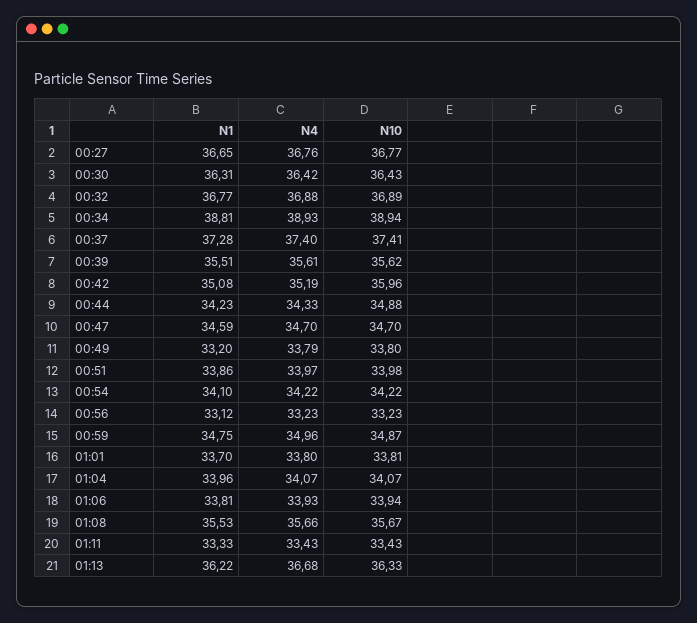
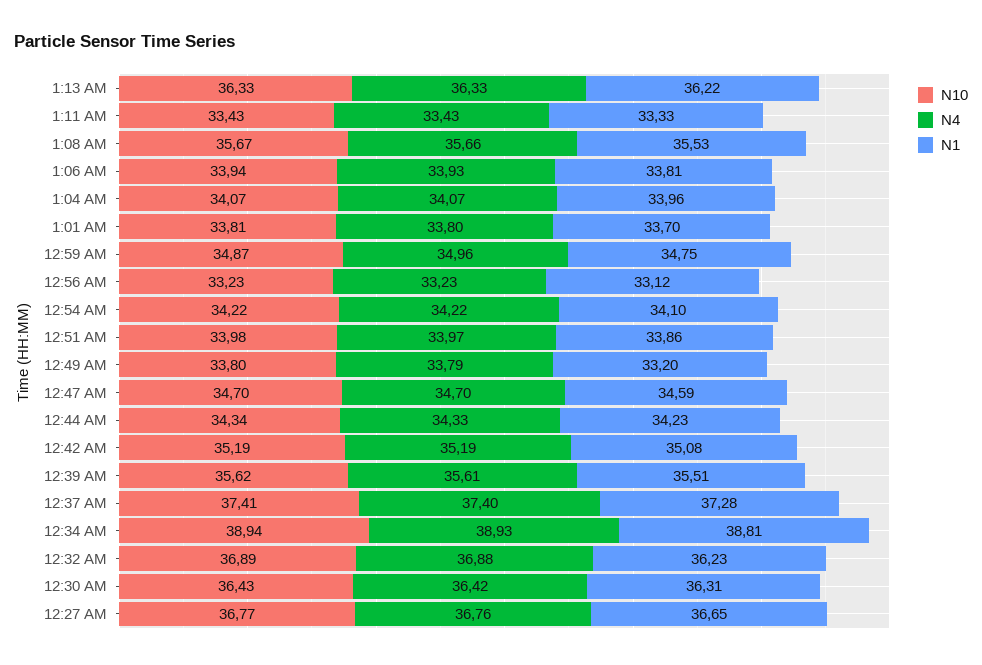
N1, 00:32: 36.77 -> 36.23
N10, 00:42: 35.96 -> 35.19
N10, 00:44: 34.88 -> 34.34
N4, 01:13: 36.68 -> 36.33

